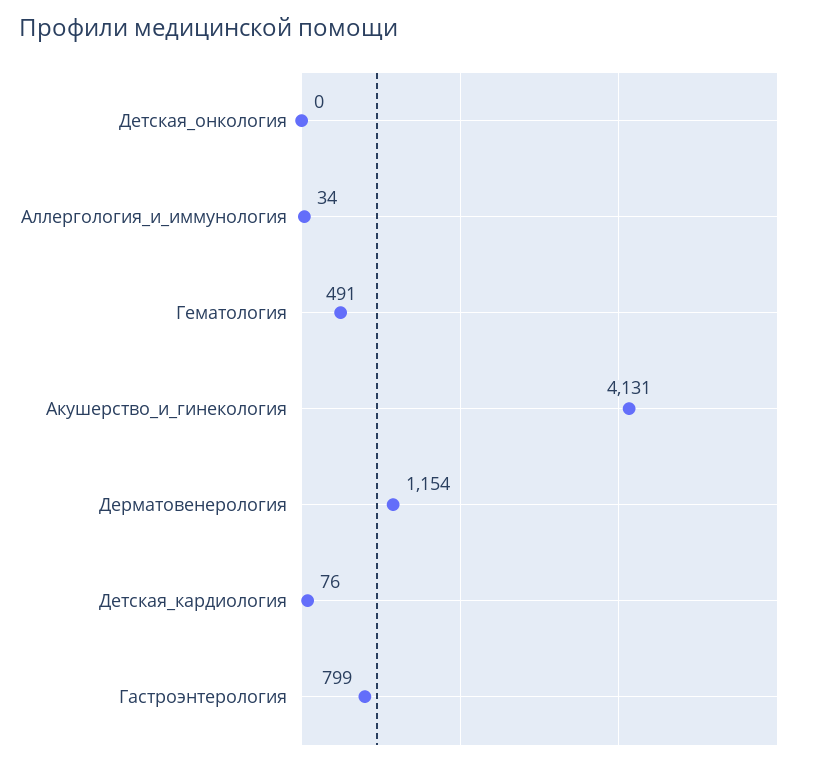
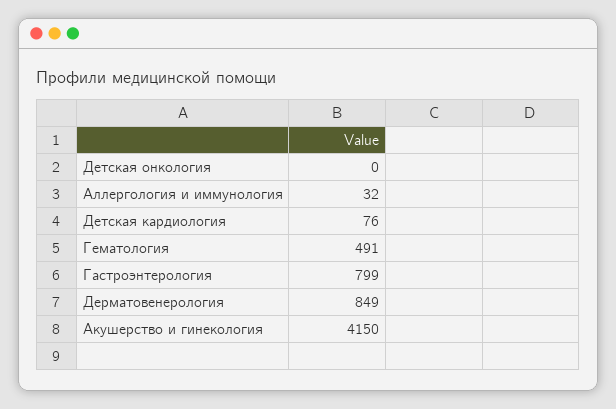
Аллергология_и_иммунология: 34 -> 32
Акушерство_и_гинекология: 4131 -> 4150
Дерматовенерология: 1154 -> 849

